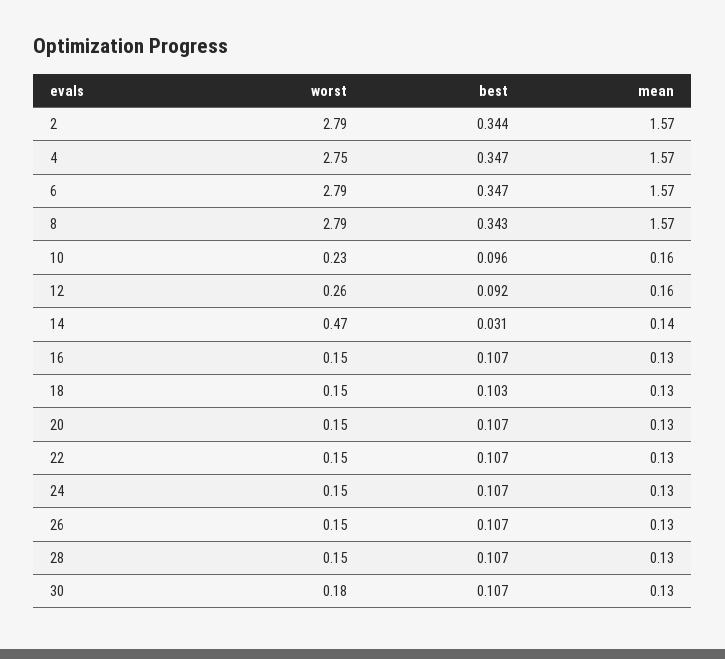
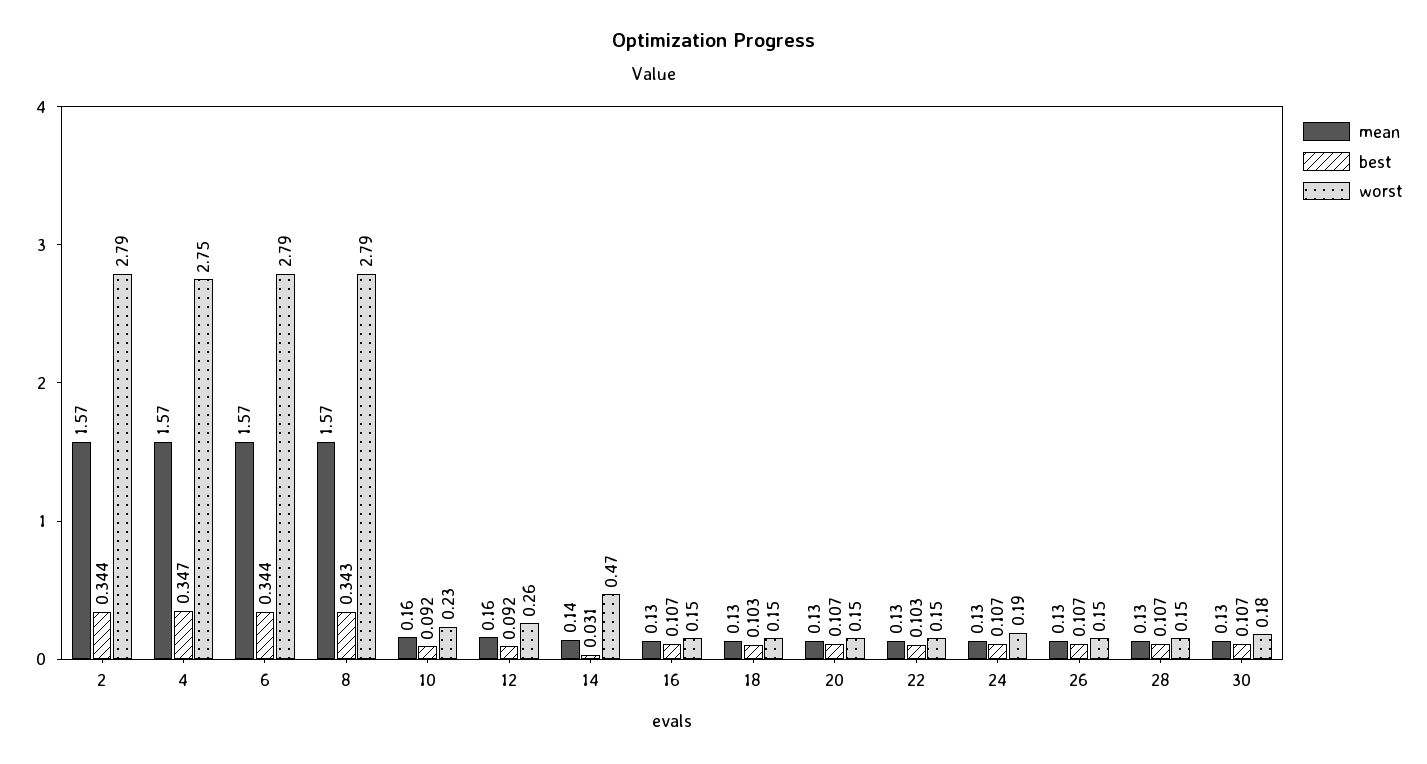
best, 6: 0.347 -> 0.344
best, 10: 0.096 -> 0.092
best, 22: 0.107 -> 0.103
worst, 24: 0.15 -> 0.19

